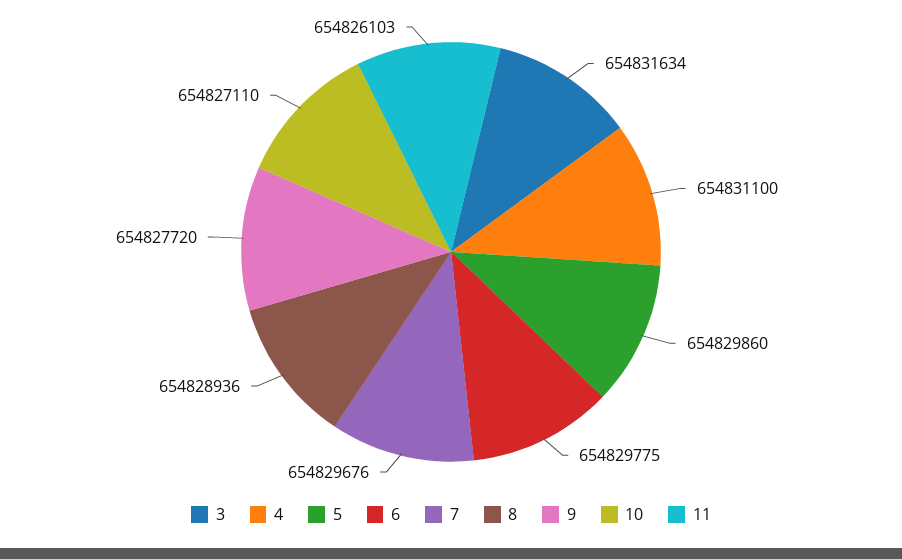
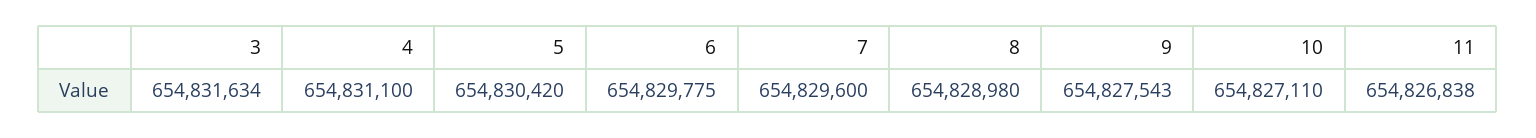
5: 654829860 -> 654830420
7: 654829676 -> 654829600
8: 654828936 -> 654828980
9: 654827720 -> 654827543
11: 654826103 -> 654826838

